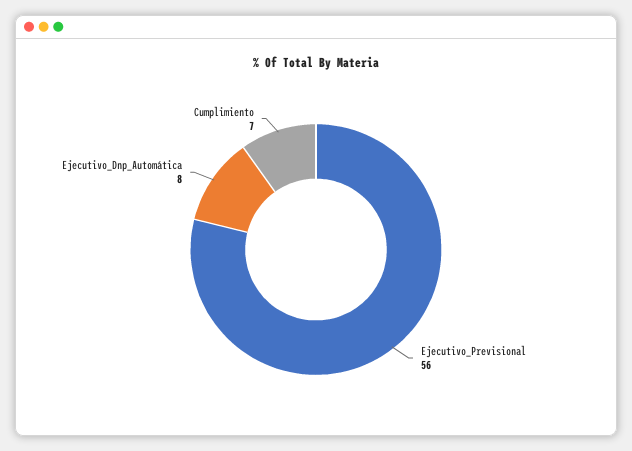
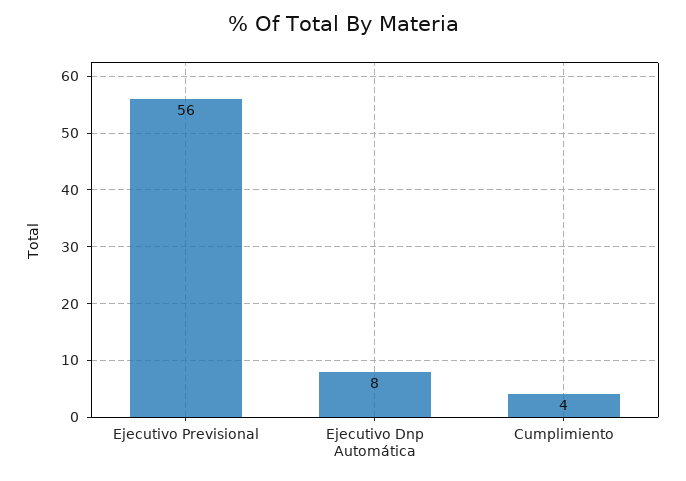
Cumplimiento: 7 -> 4

